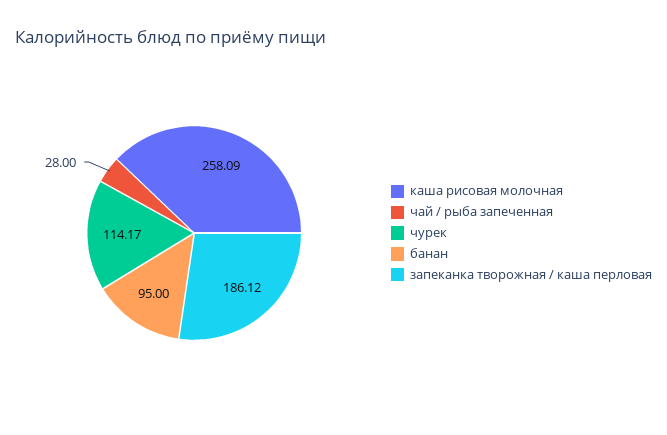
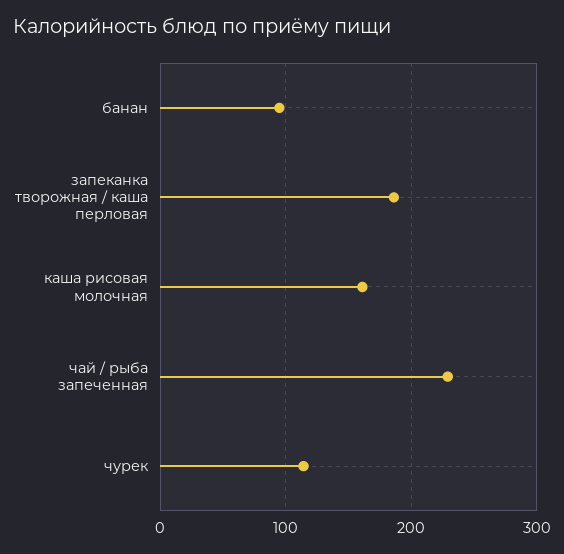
каша рисовая молочная: 258.09 -> 160
чай / рыба запеченная: 28 -> 230

